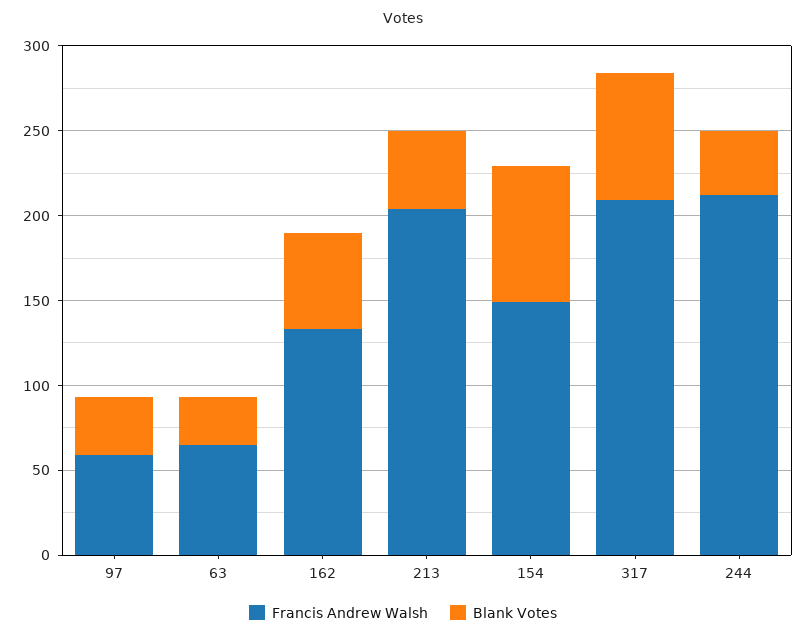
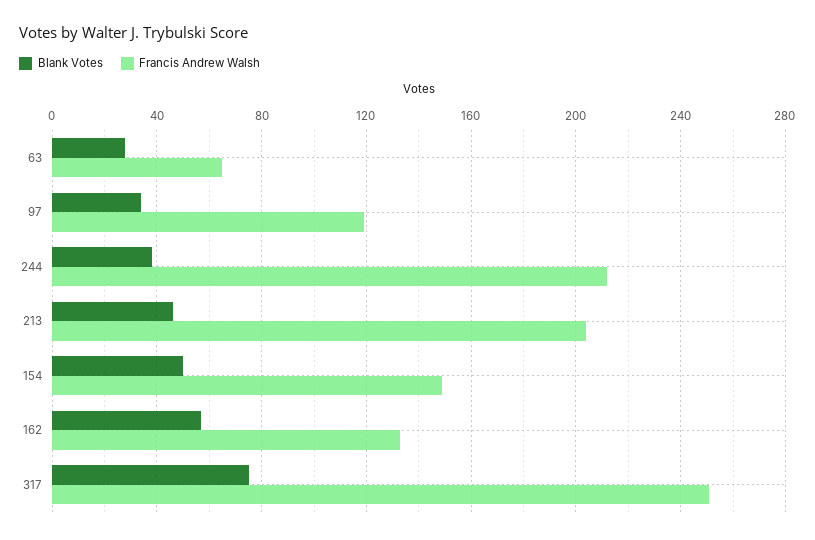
Francis Andrew Walsh, 97: 60 -> 120
Blank Votes, 154: 80 -> 50
Francis Andrew Walsh, 317: 210 -> 250

